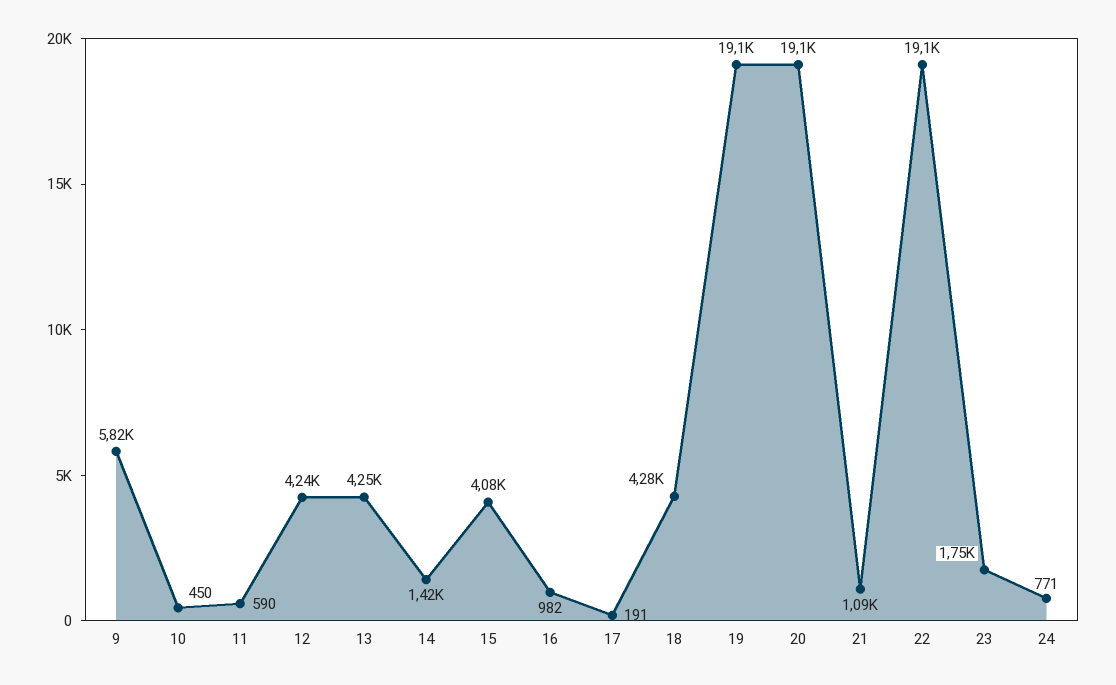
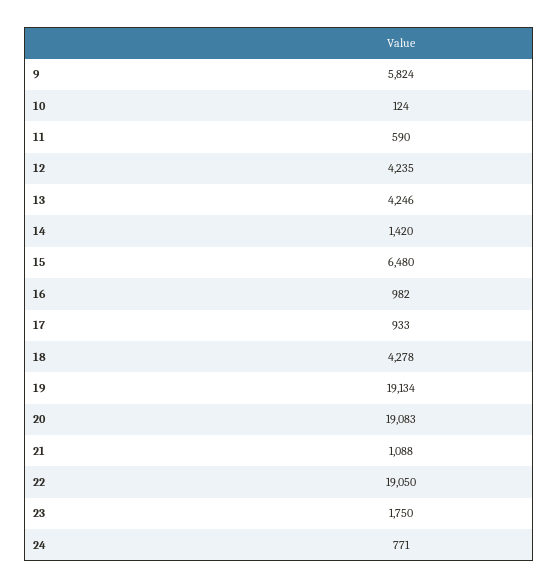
10: 450 -> 124
15: 4080 -> 6480
17: 191 -> 933

